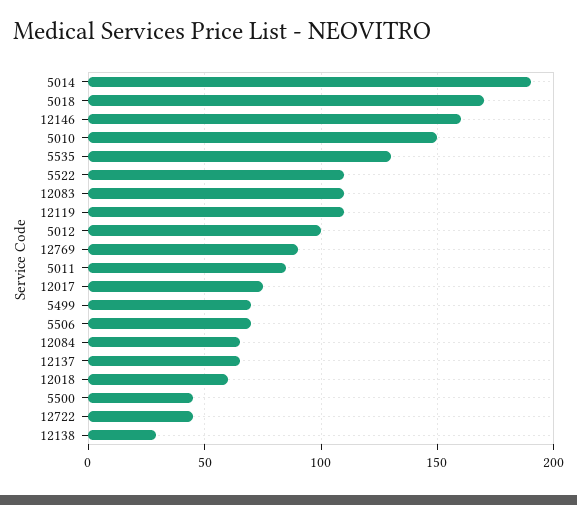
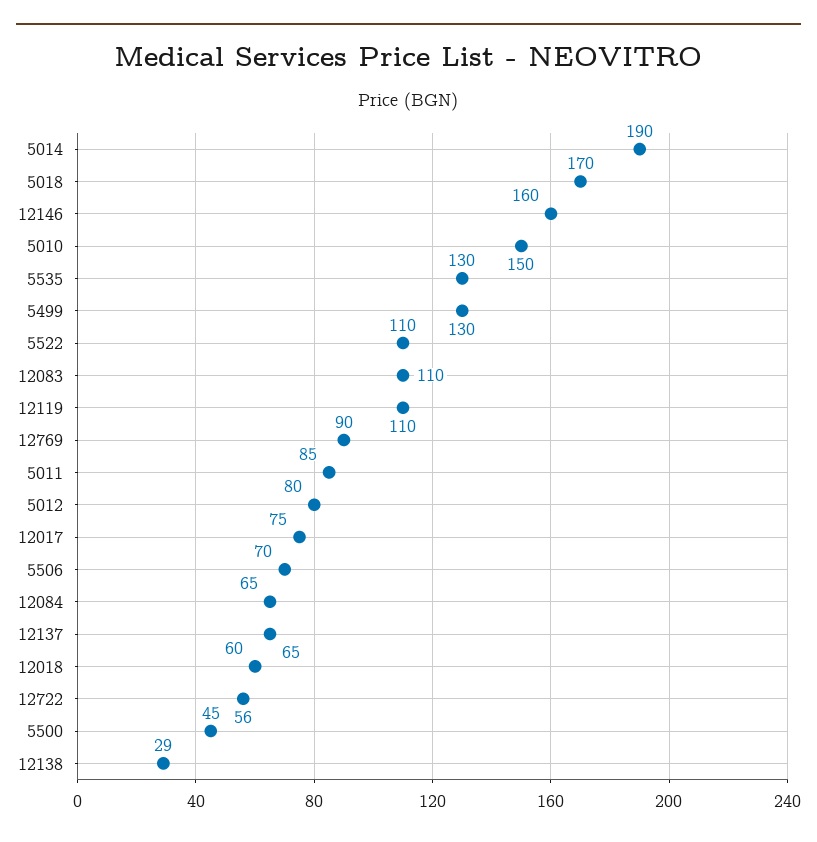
5012: 100 -> 80
5499: 70 -> 130
12722: 45 -> 56

